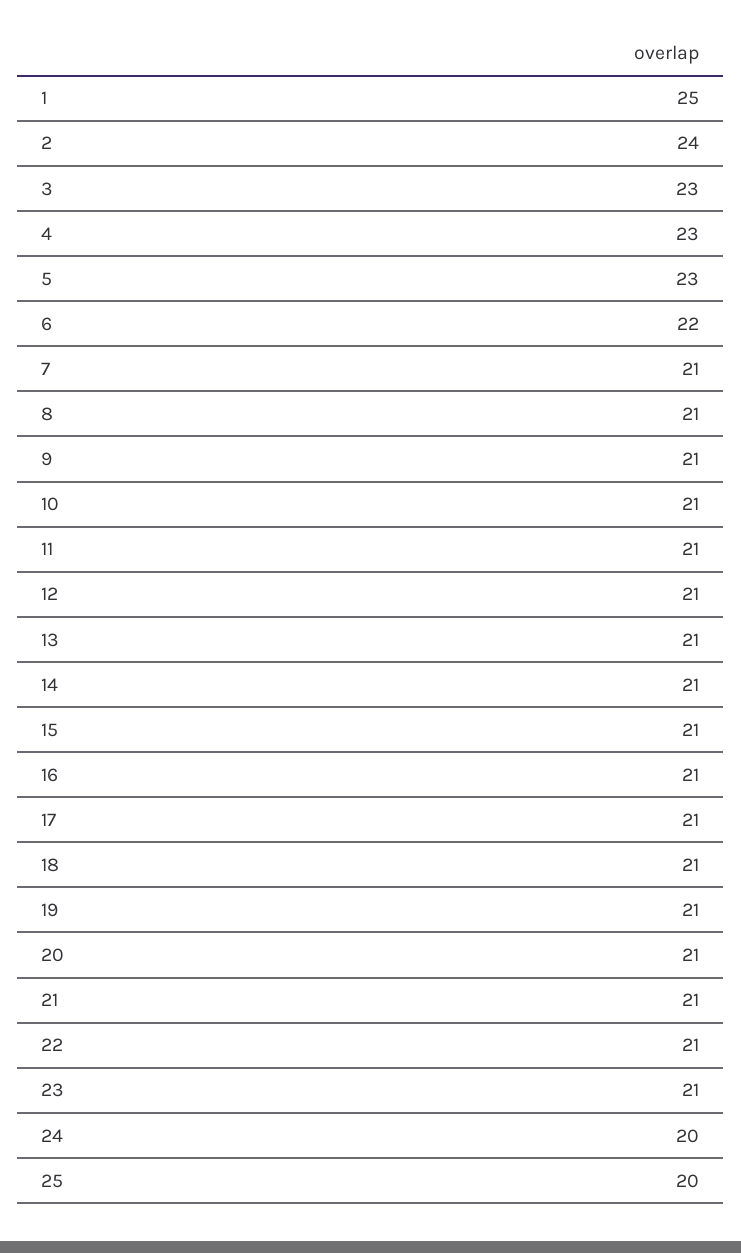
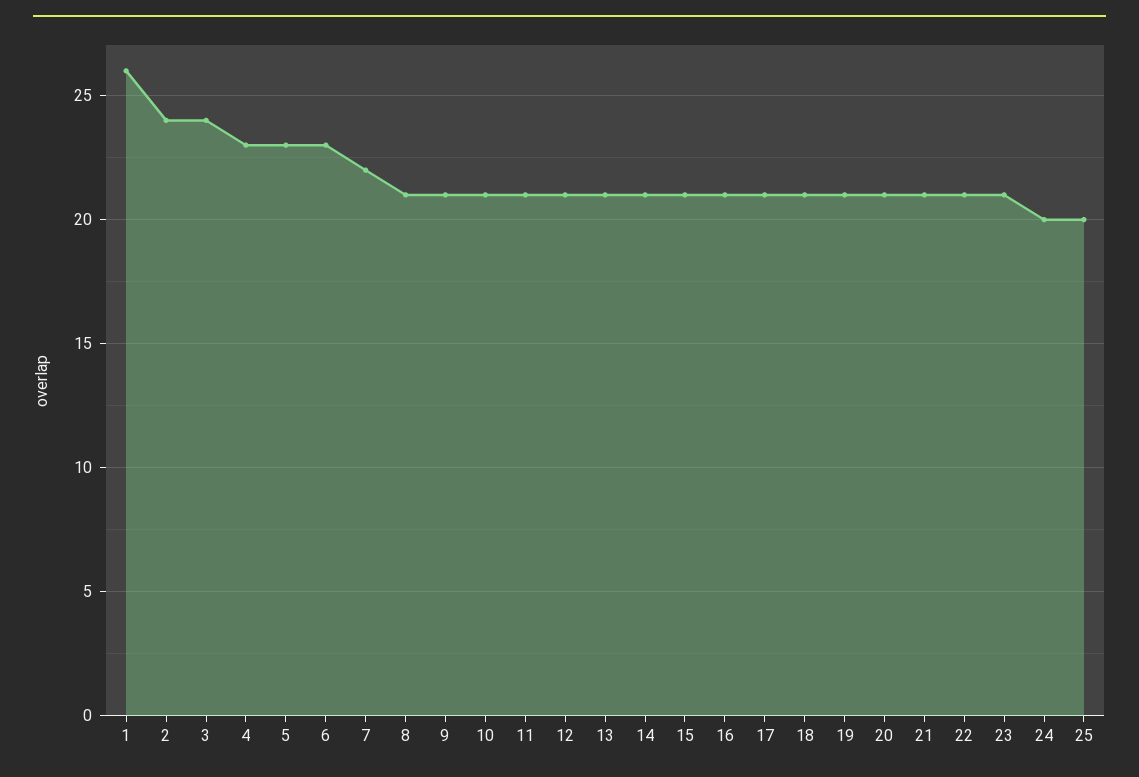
1: 25 -> 26
3: 23 -> 24
6: 22 -> 23
7: 21 -> 22

